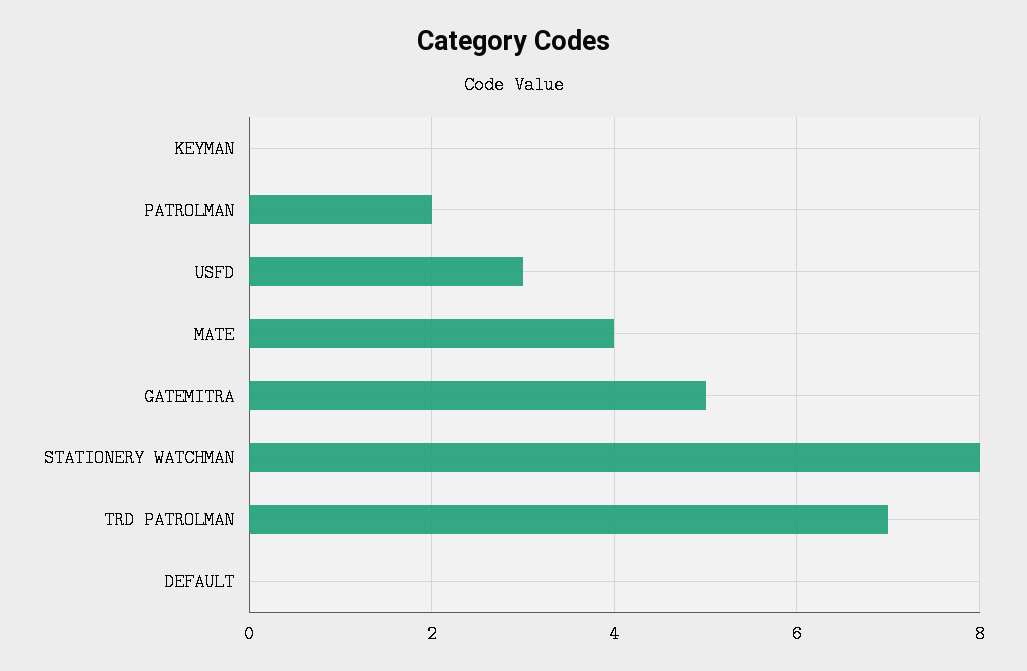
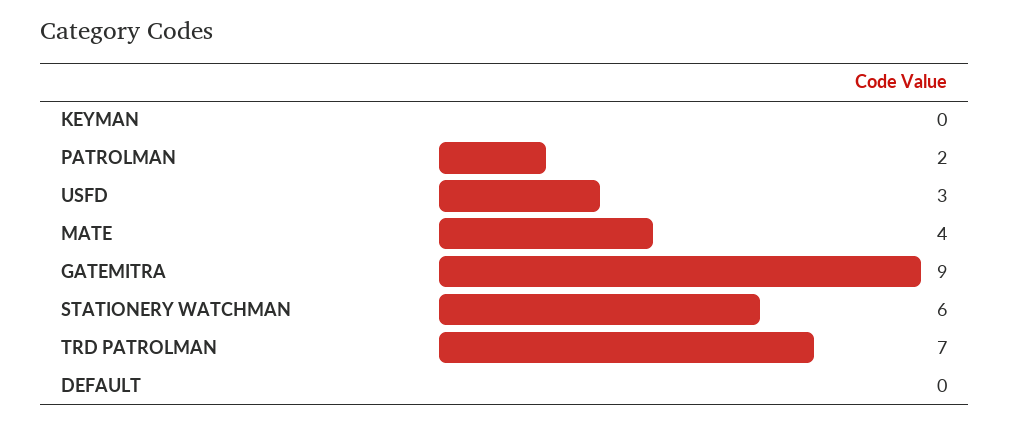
GATEMITRA: 5 -> 9
STATIONERY WATCHMAN: 8 -> 6

